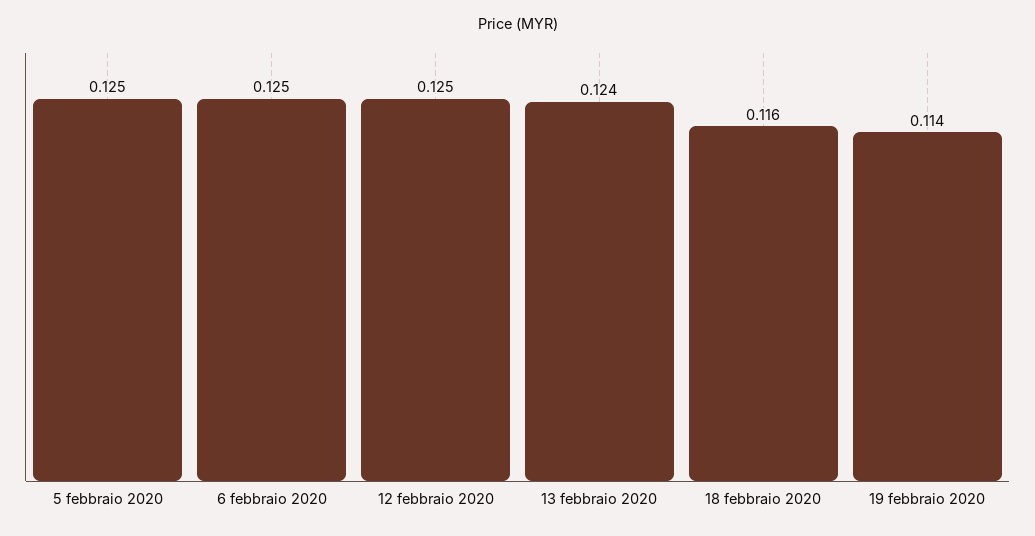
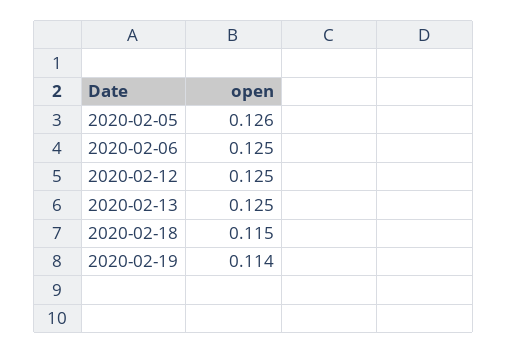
5 febbraio 2020: 0.125 -> 0.126
13 febbraio 2020: 0.124 -> 0.125
18 febbraio 2020: 0.116 -> 0.115

